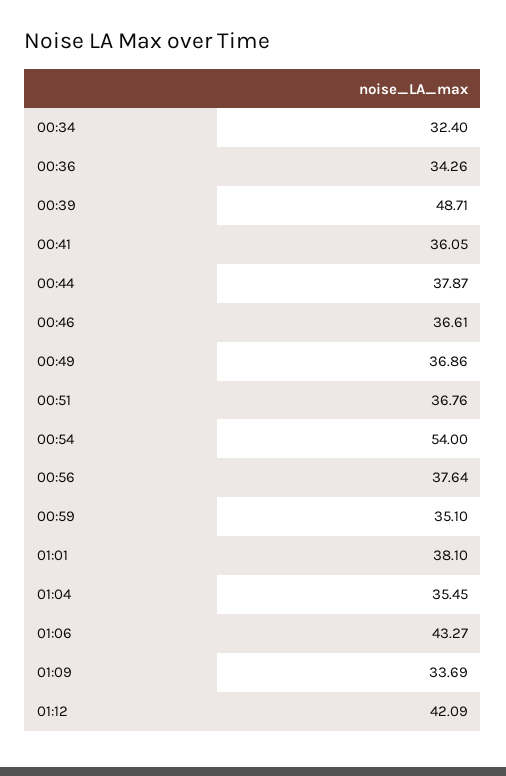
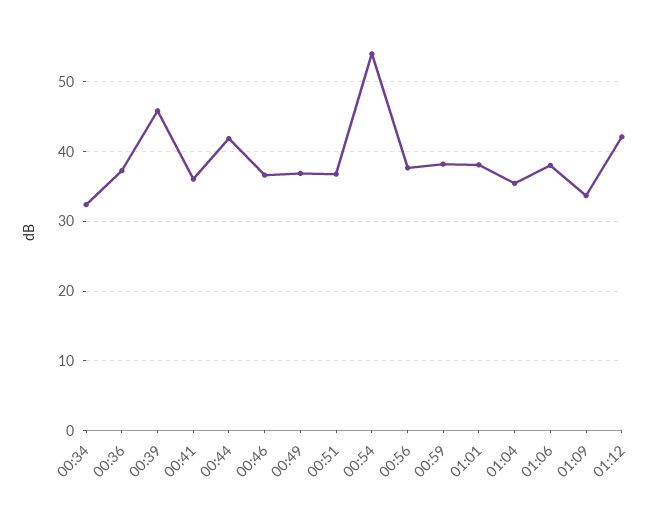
00:36: 34.26 -> 37
00:39: 48.71 -> 46
00:44: 37.87 -> 42
00:59: 35.1 -> 38
01:06: 43.27 -> 38

